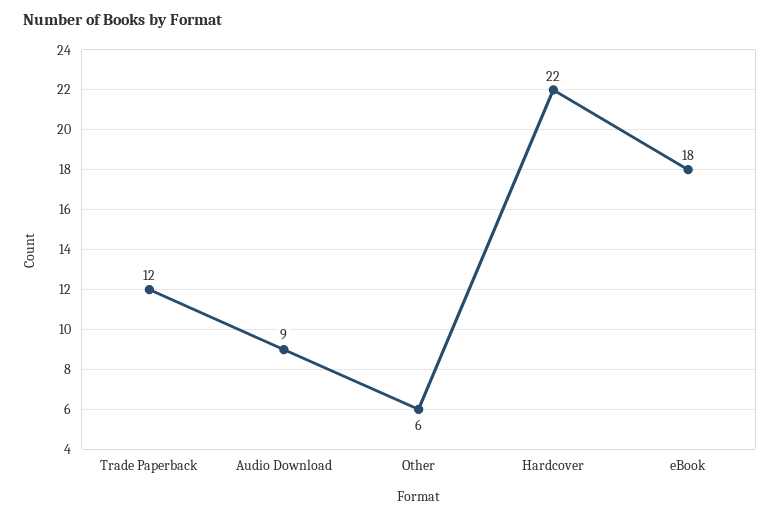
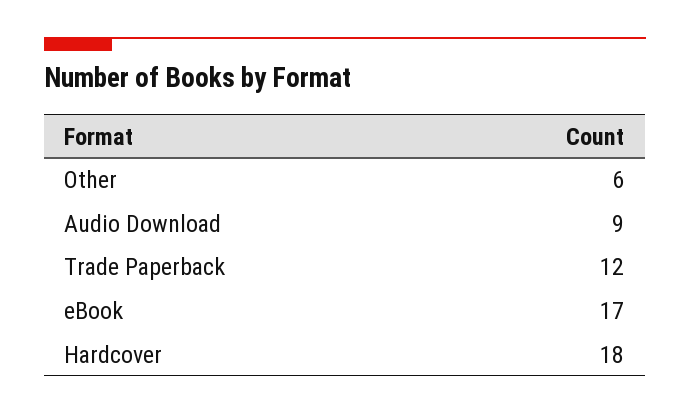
Hardcover: 22 -> 18
eBook: 18 -> 17

